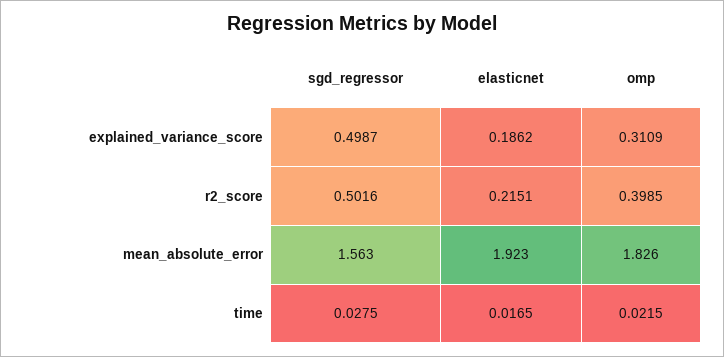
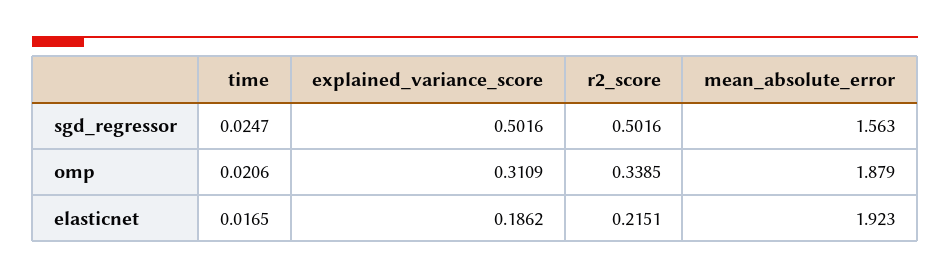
sgd_regressor, explained_variance_score: 0.4987 -> 0.5016
omp, r2_score: 0.3985 -> 0.3385
omp, mean_absolute_error: 1.826 -> 1.879
sgd_regressor, time: 0.0275 -> 0.0247
omp, time: 0.0215 -> 0.0206

